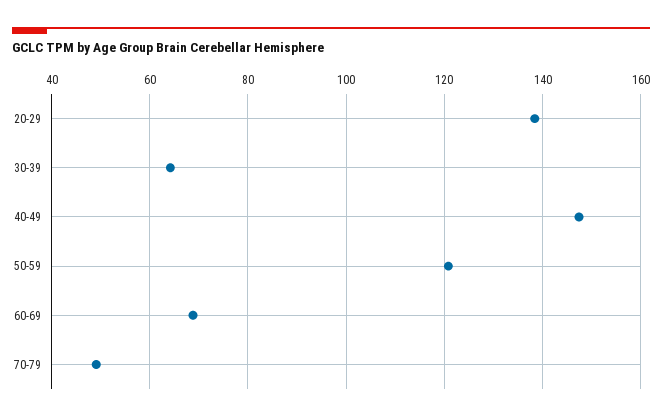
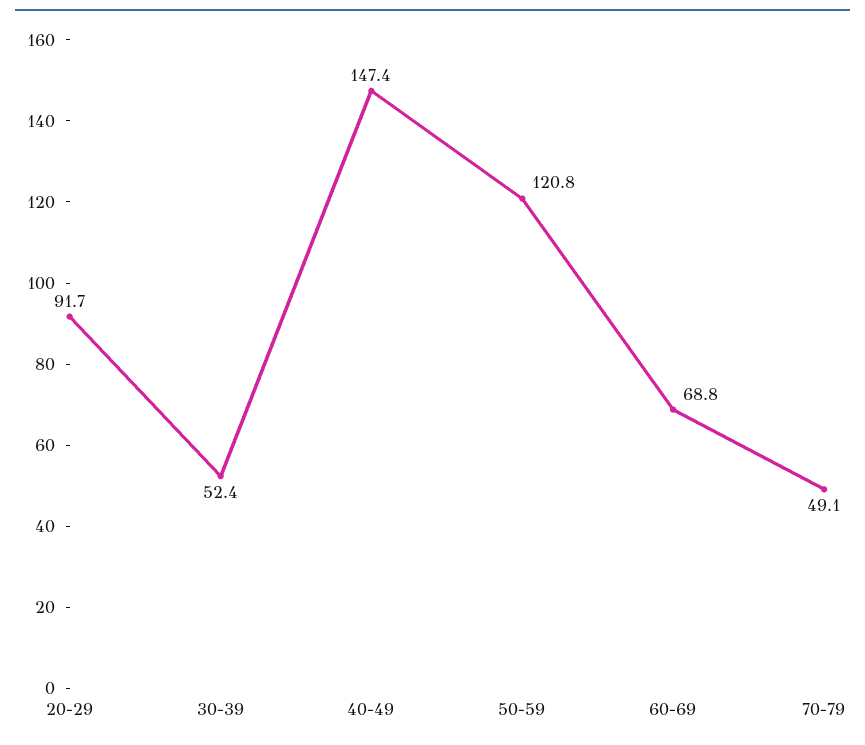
20-29: 138 -> 91.7
30-39: 64 -> 52.4

